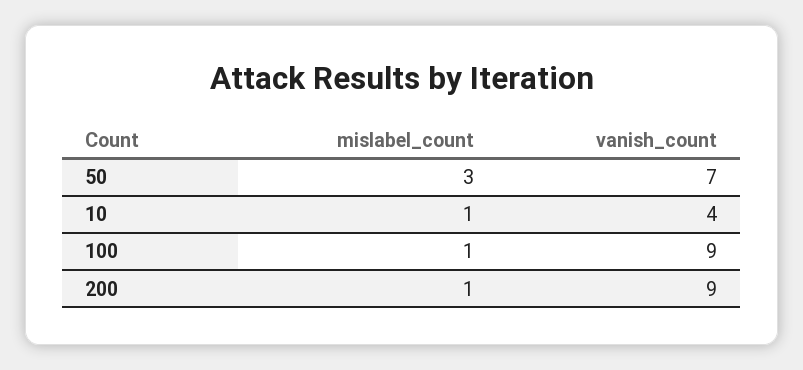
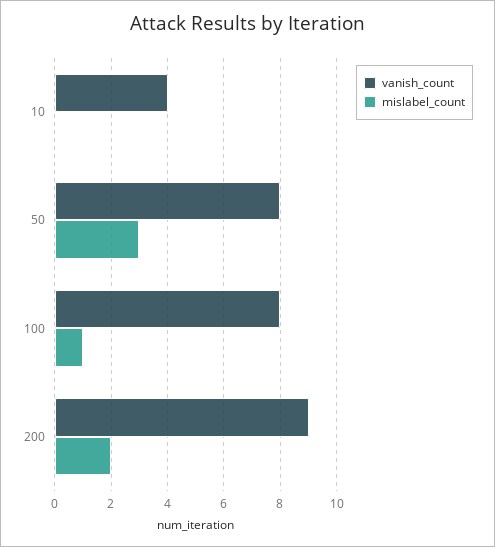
vanish_count, 50: 7 -> 8
mislabel_count, 10: 1 -> 0
vanish_count, 100: 9 -> 8
mislabel_count, 200: 1 -> 2

